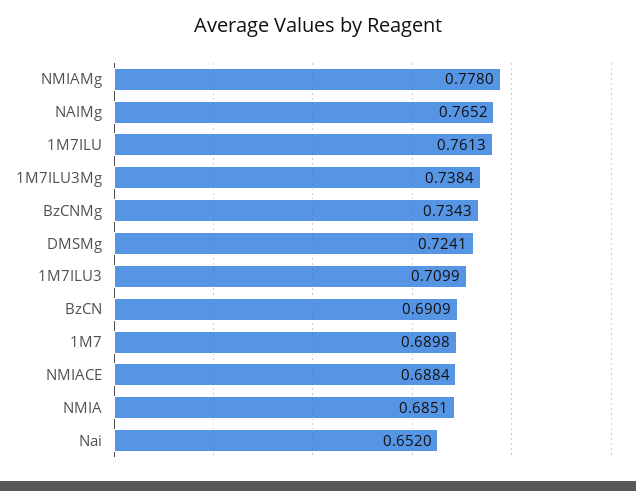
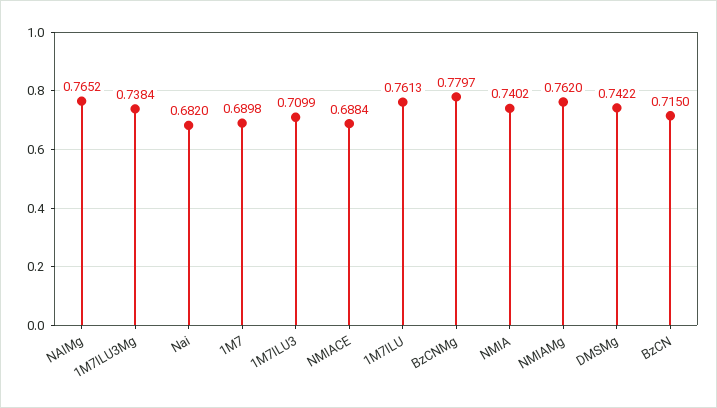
NMIAMg: 0.778 -> 0.762
BzCNMg: 0.7343 -> 0.7797
DMSMg: 0.7241 -> 0.7422
BzCN: 0.6909 -> 0.715
NMIA: 0.6851 -> 0.7402
Nai: 0.652 -> 0.682

